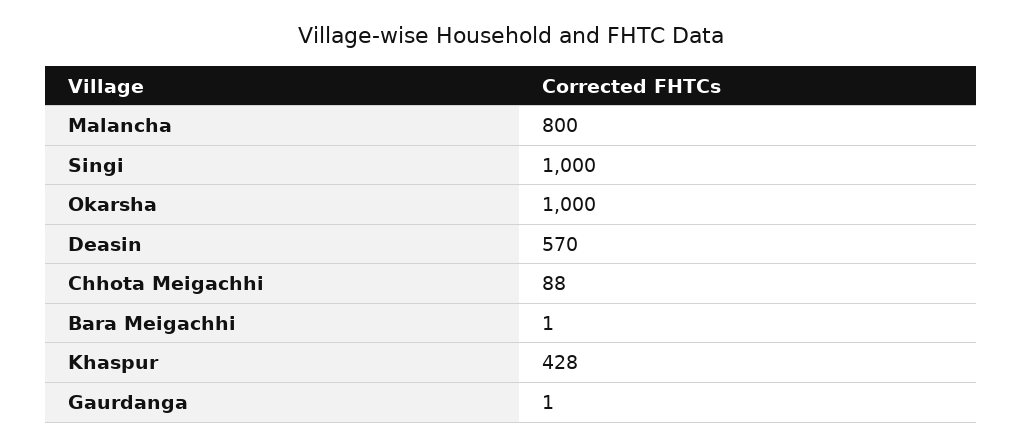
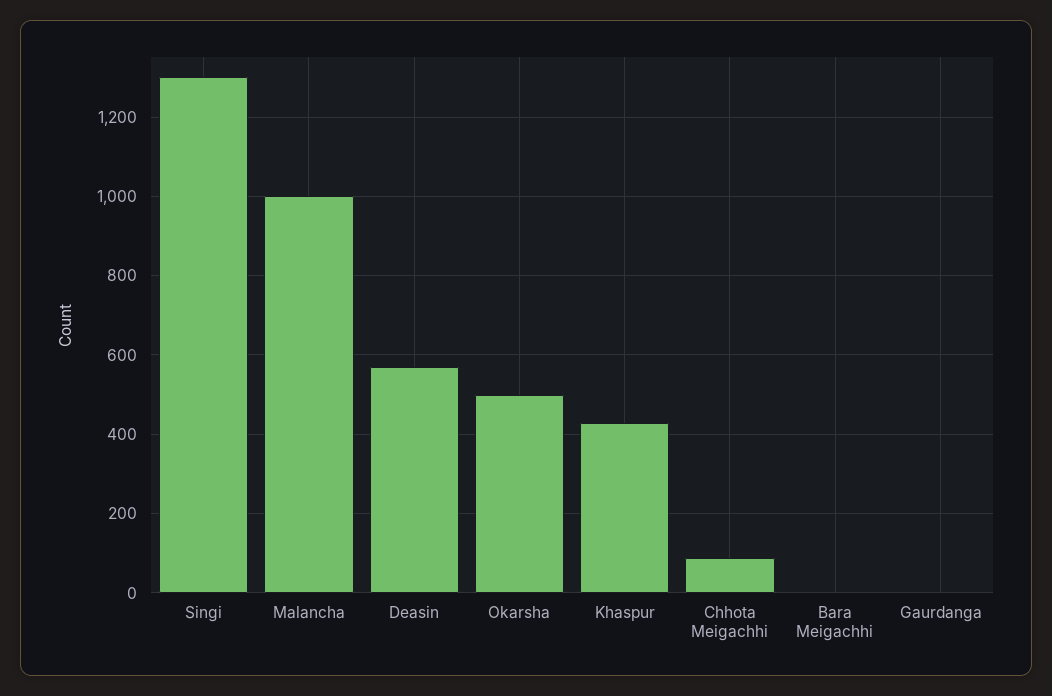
Malancha: 800 -> 1000
Singi: 1000 -> 1300
Okarsha: 1000 -> 500

